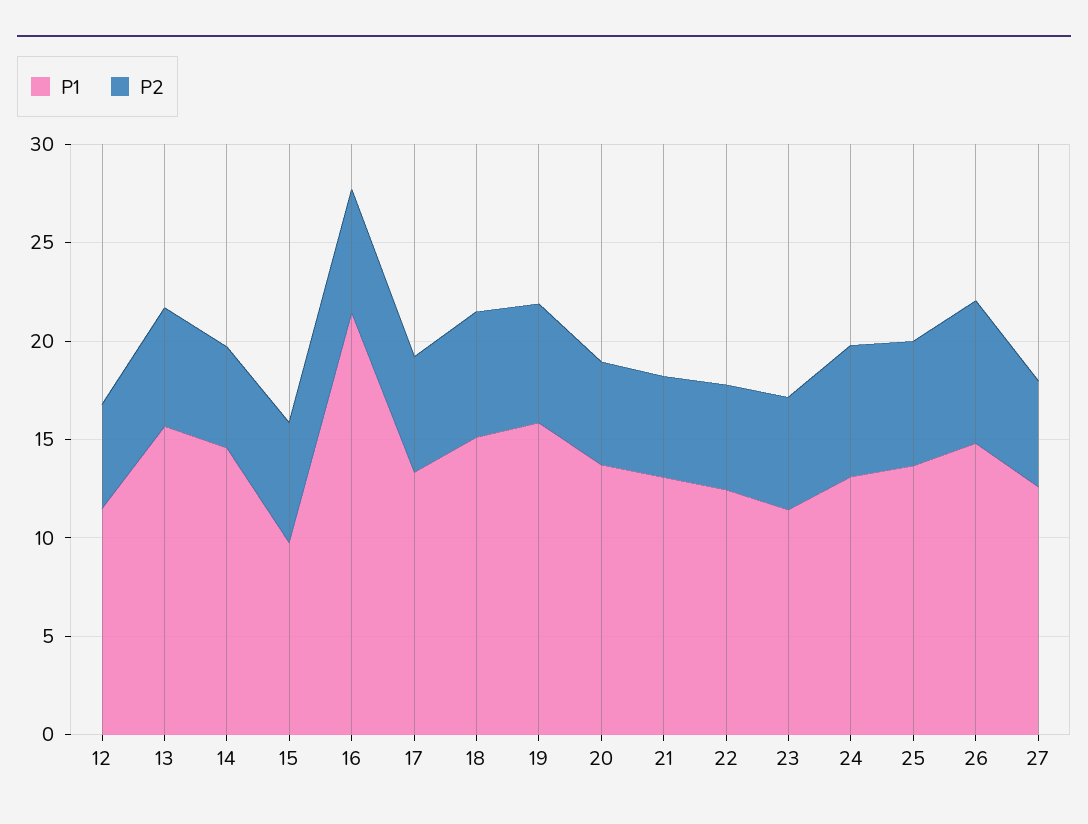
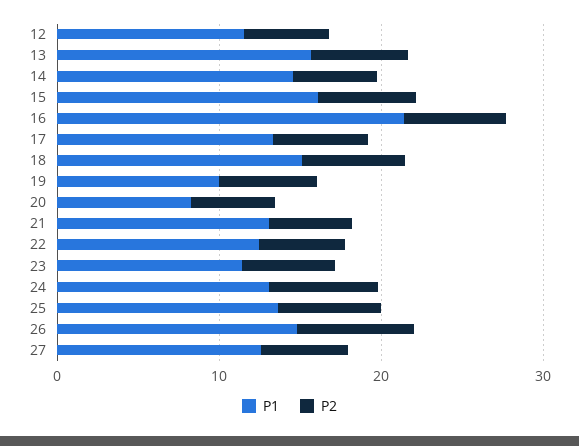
P1, 15: 10 -> 16
P1, 19: 16 -> 10
P1, 20: 14 -> 8

